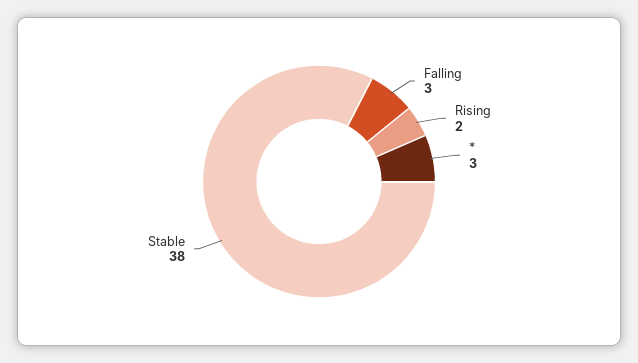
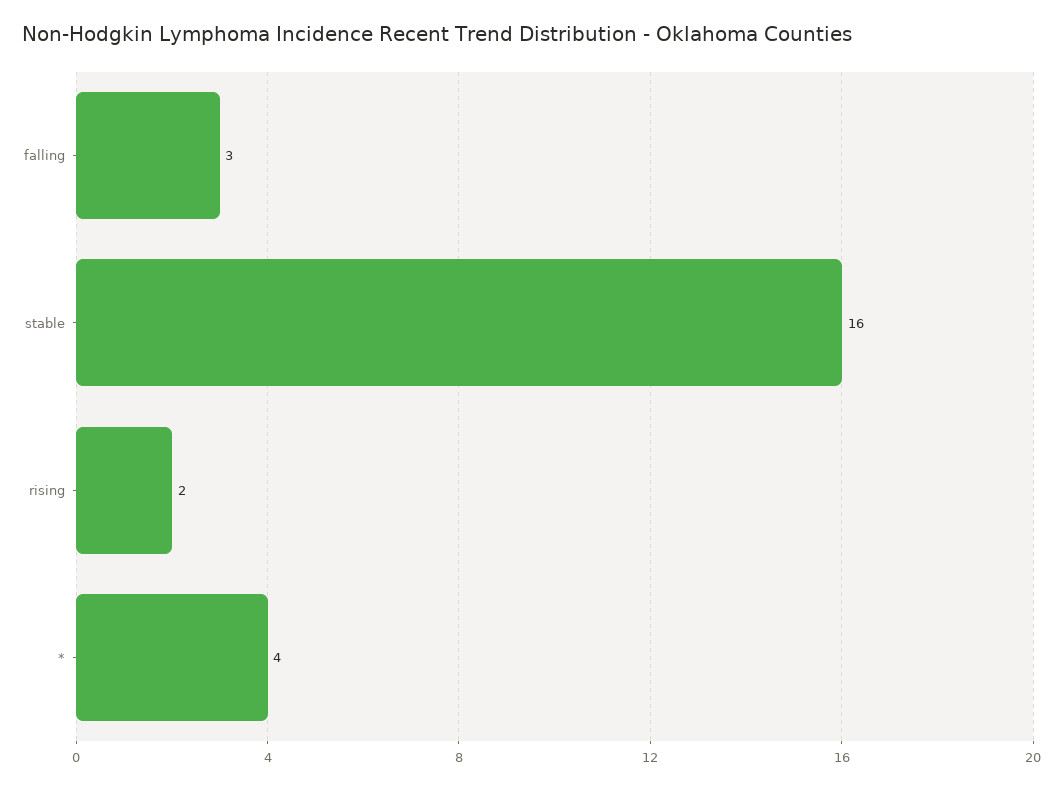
*: 3 -> 4
Stable: 38 -> 16

